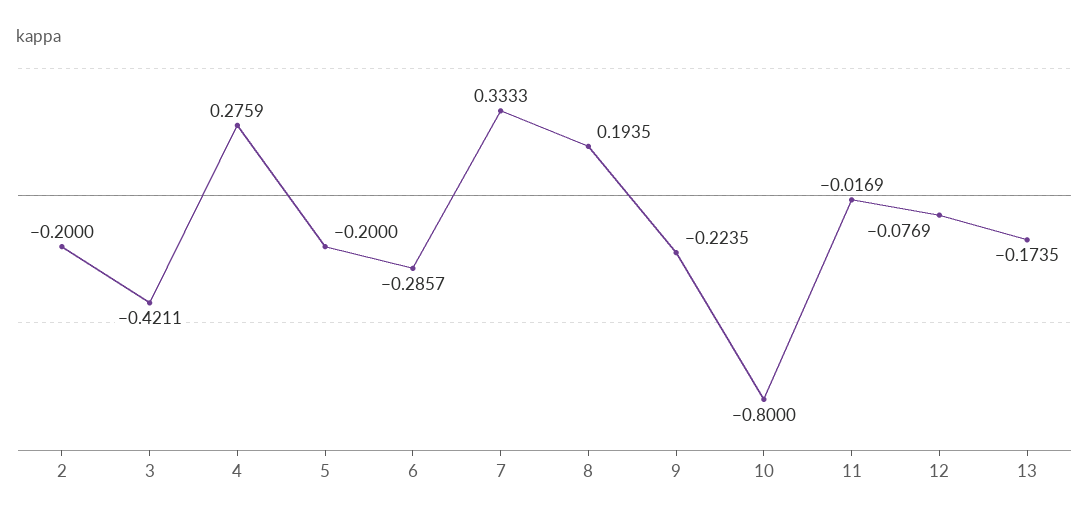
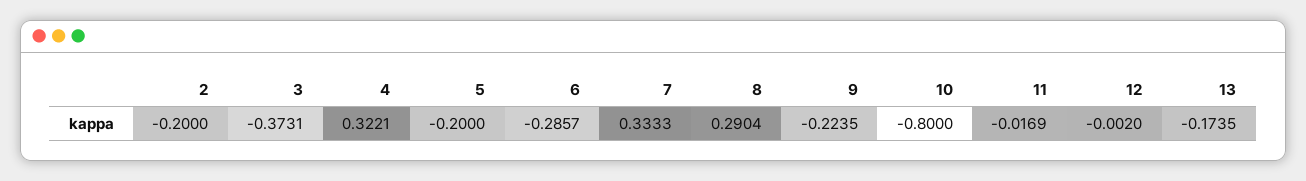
3: -0.4211 -> -0.3731
4: 0.2759 -> 0.3221
8: 0.1935 -> 0.2904
12: -0.0769 -> -0.002

